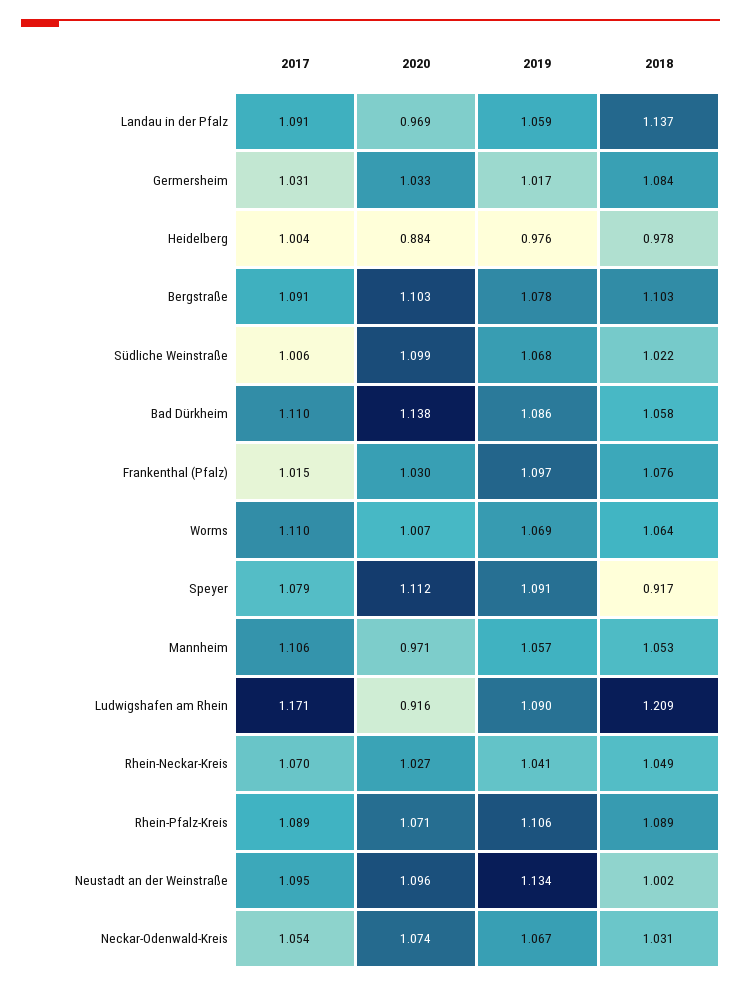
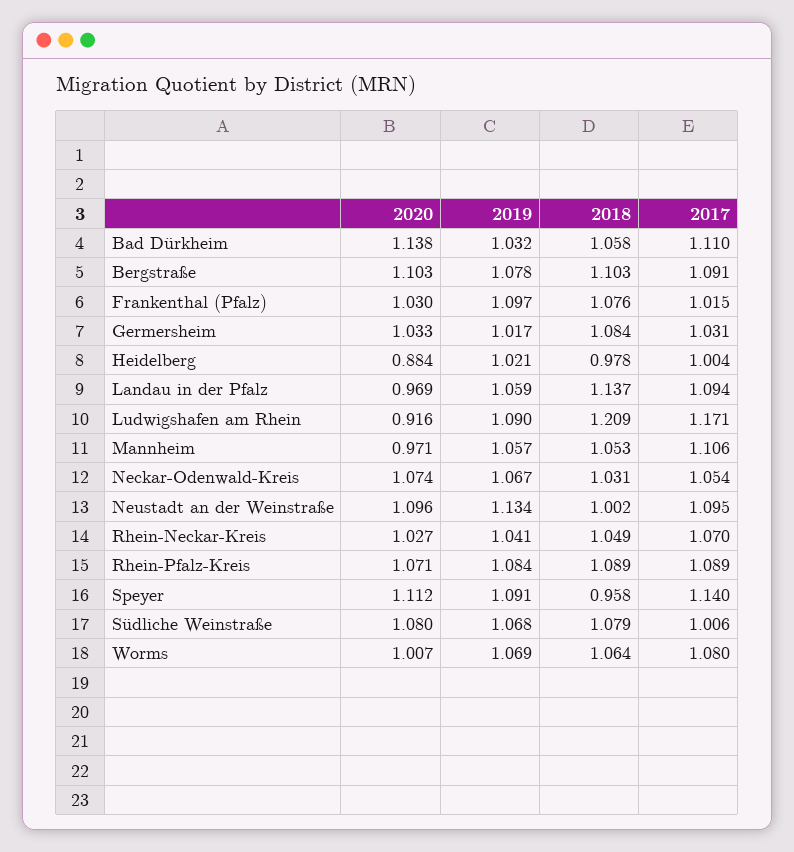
2017, Landau in der Pfalz: 1.091 -> 1.094
2019, Heidelberg: 0.976 -> 1.021
2020, Südliche Weinstraße: 1.099 -> 1.08
2018, Südliche Weinstraße: 1.022 -> 1.079
2019, Bad Dürkheim: 1.086 -> 1.032
2017, Worms: 1.11 -> 1.08
2017, Speyer: 1.079 -> 1.14
2018, Speyer: 0.917 -> 0.958
2019, Rhein-Pfalz-Kreis: 1.106 -> 1.084

